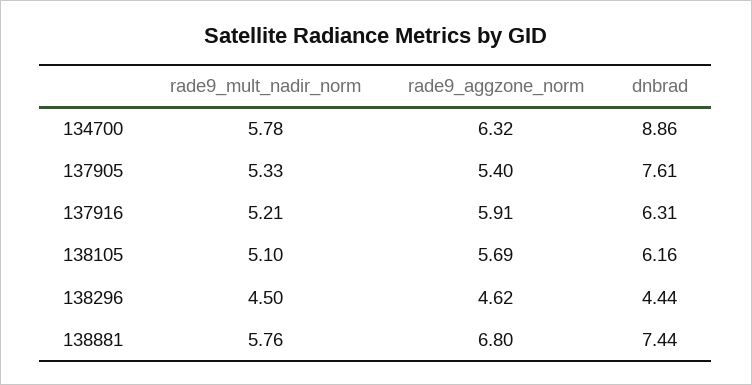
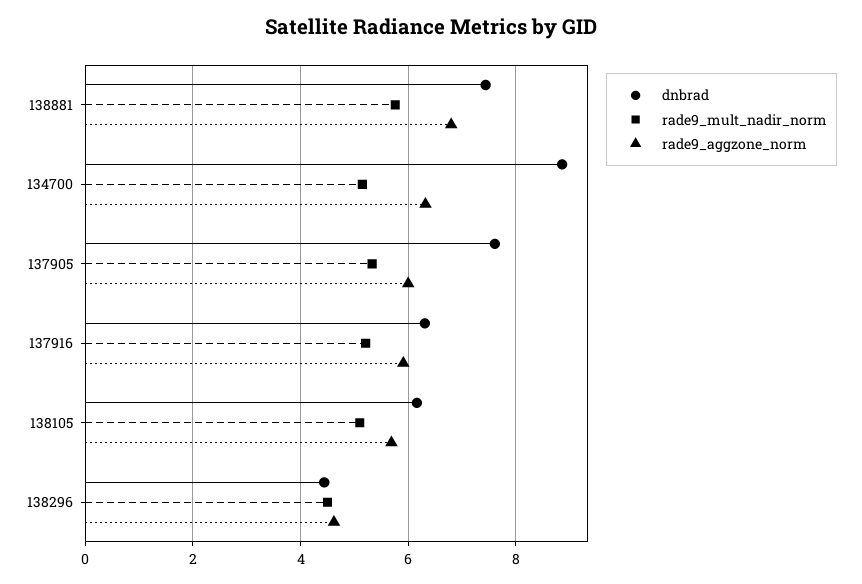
rade9_mult_nadir_norm, 134700: 5.78 -> 5.2
rade9_aggzone_norm, 137905: 5.4 -> 6

